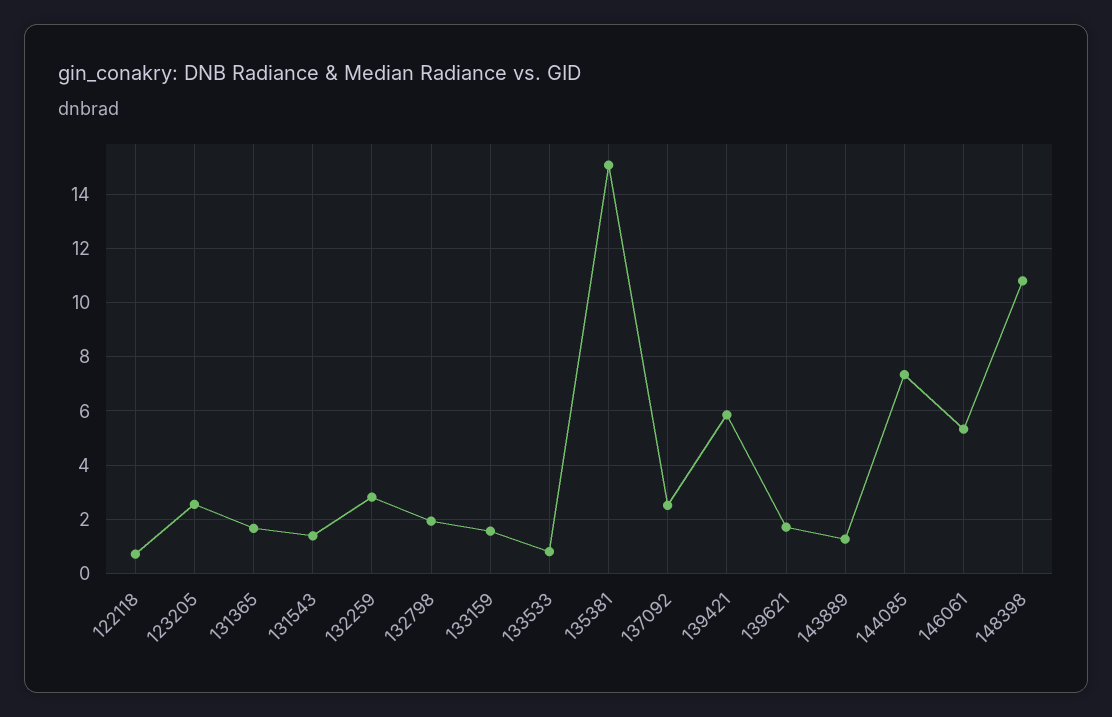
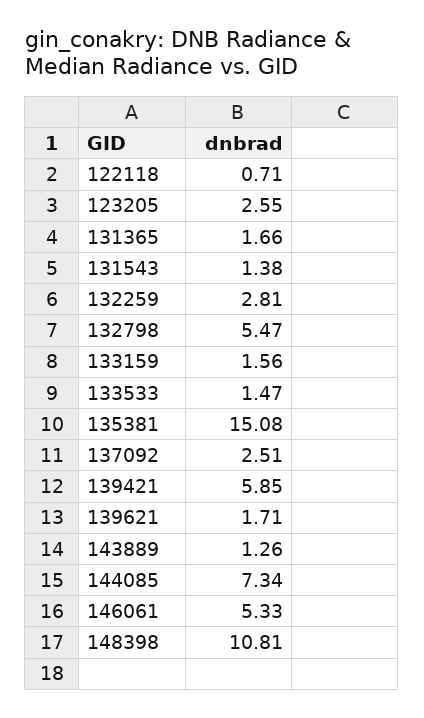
132798: 2 -> 5.47
133533: 0.75 -> 1.47

